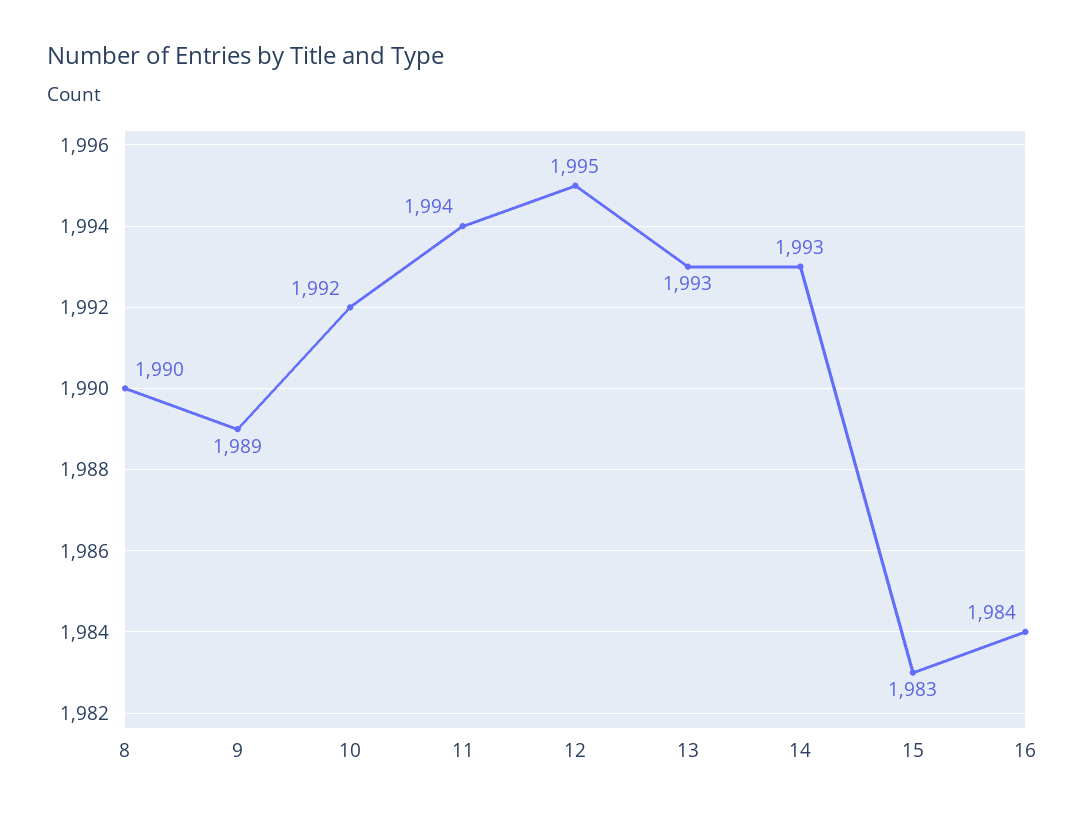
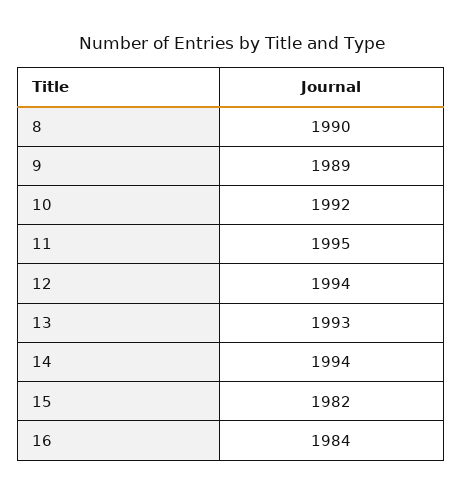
11: 1994 -> 1995
12: 1995 -> 1994
14: 1993 -> 1994
15: 1983 -> 1982

